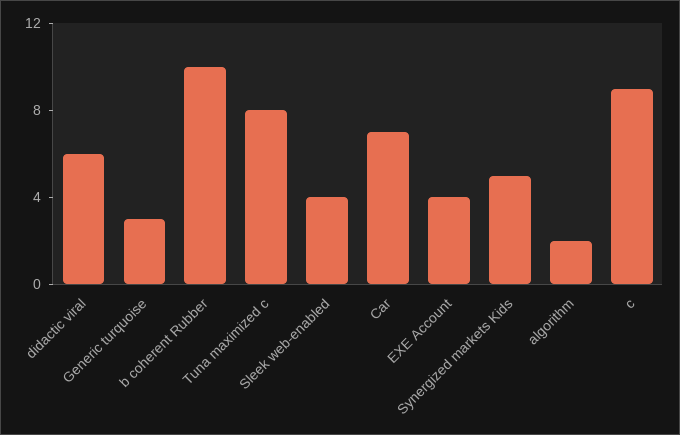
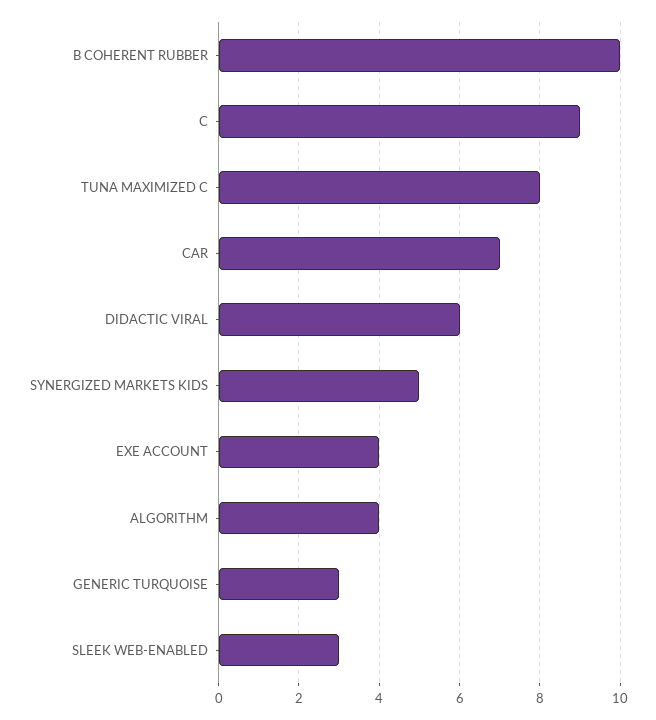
Sleek web-enabled: 4 -> 3
algorithm: 2 -> 4

